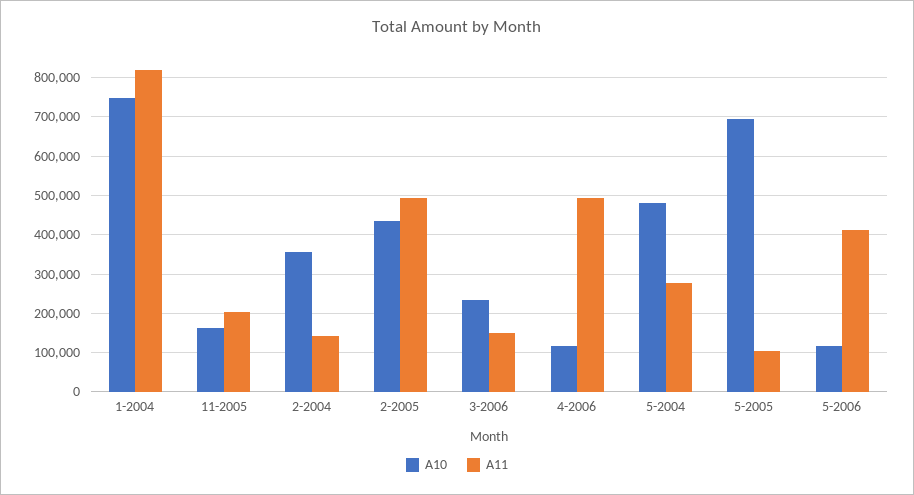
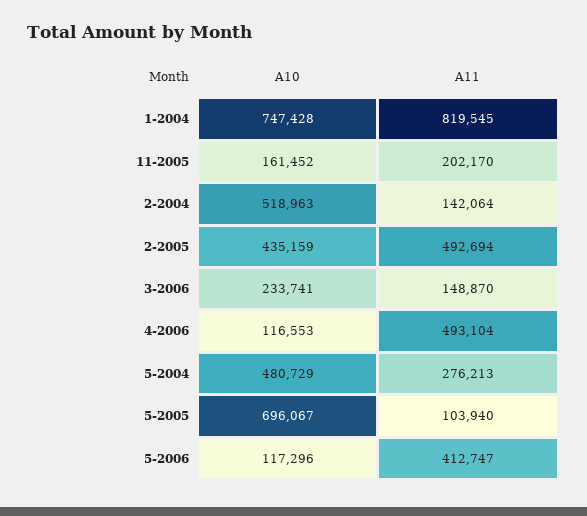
A10, 2-2004: 360000 -> 518963

